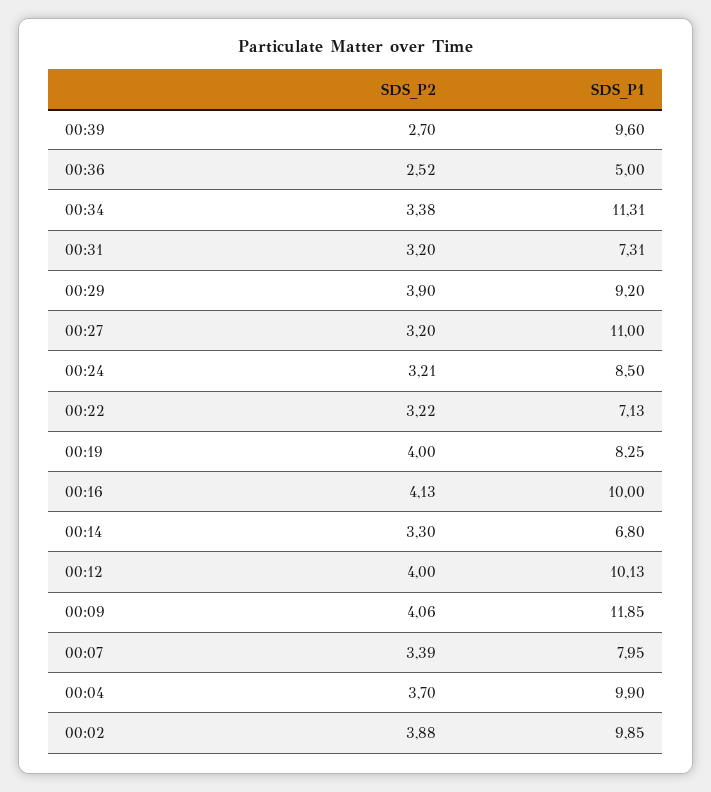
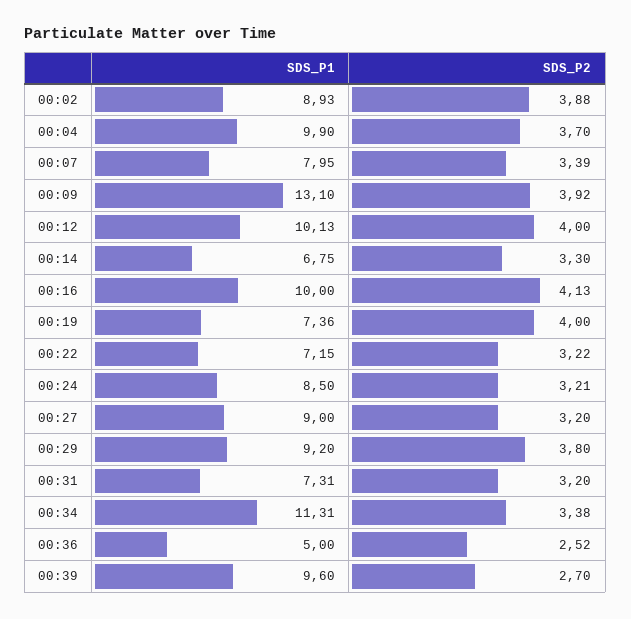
SDS_P2, 00:29: 3.9 -> 3.8
SDS_P1, 00:27: 11 -> 9
SDS_P1, 00:22: 7.13 -> 7.15
SDS_P1, 00:19: 8.25 -> 7.36
SDS_P1, 00:14: 6.8 -> 6.75
SDS_P2, 00:09: 4.06 -> 3.92
SDS_P1, 00:09: 11.85 -> 13.1
SDS_P1, 00:02: 9.85 -> 8.93

